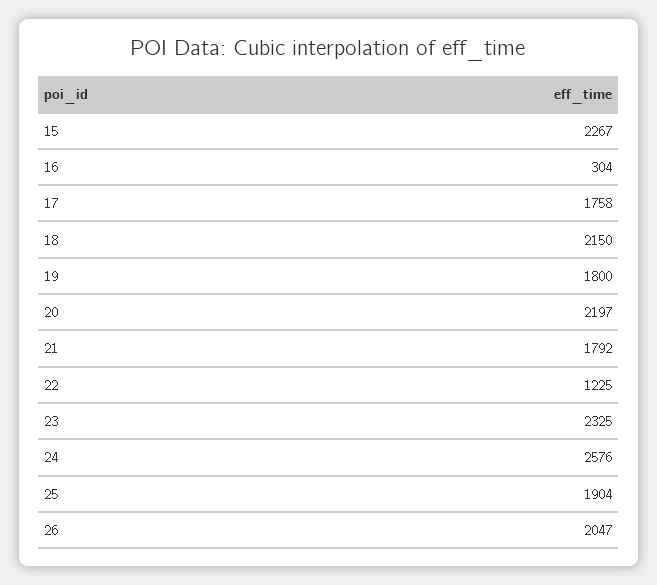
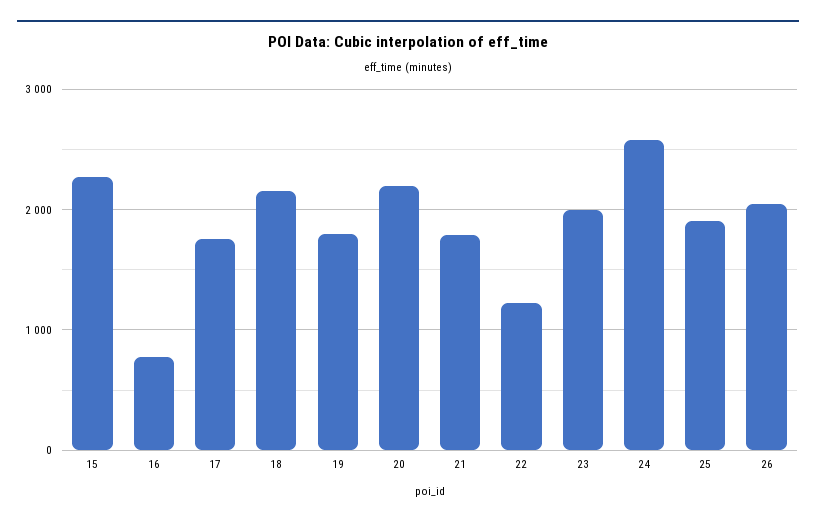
16: 304 -> 800
23: 2325 -> 2000

